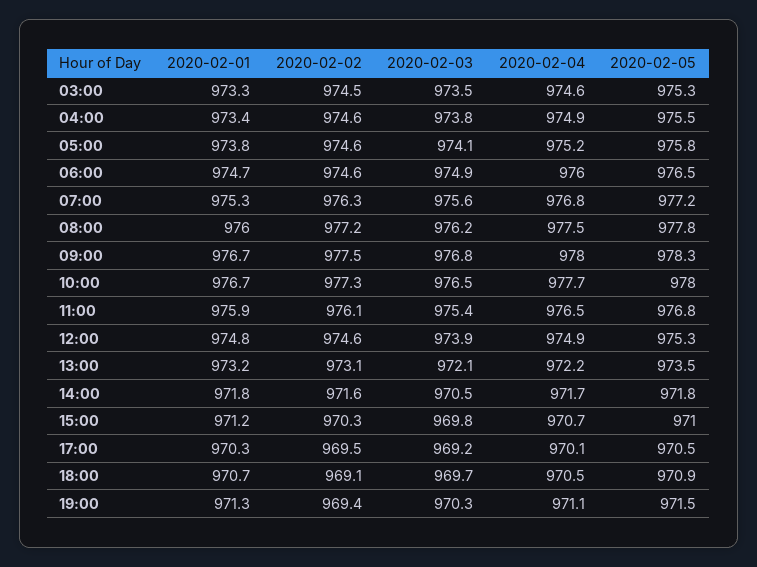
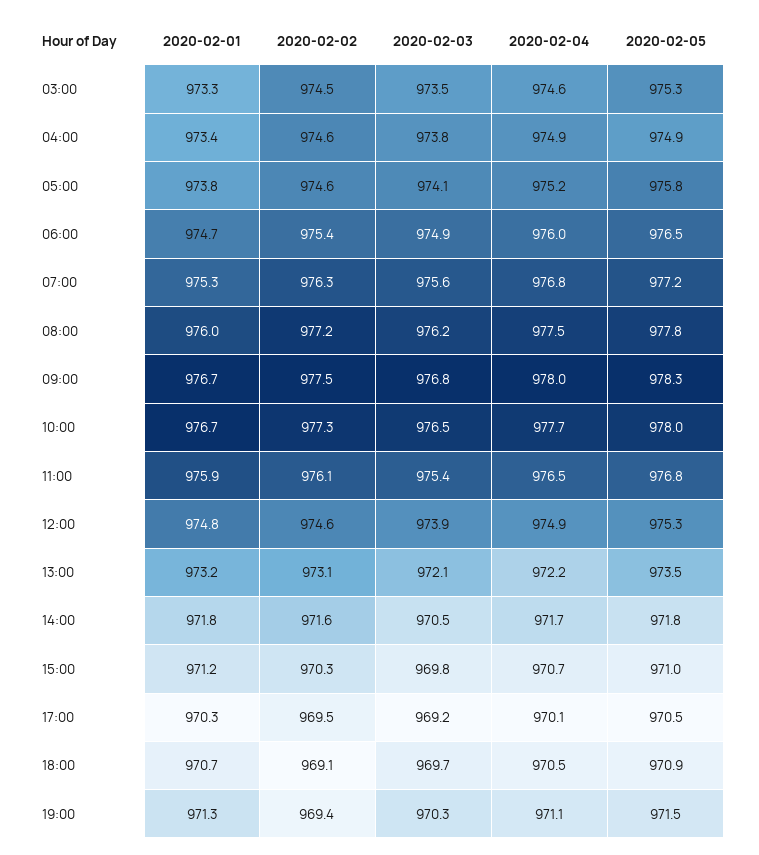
2020-02-05, 04:00: 975.5 -> 974.9
2020-02-02, 06:00: 974.6 -> 975.4

